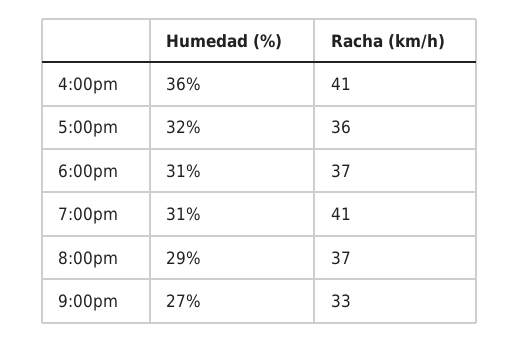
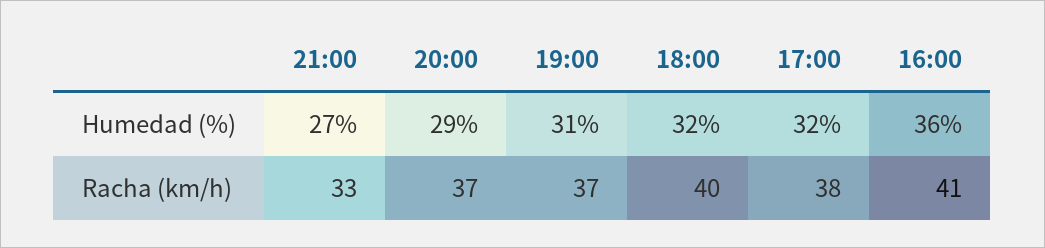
Racha (km/h), 5:00pm: 36 -> 38
Humedad (%), 6:00pm: 31 -> 32
Racha (km/h), 6:00pm: 37 -> 40
Racha (km/h), 7:00pm: 41 -> 37

